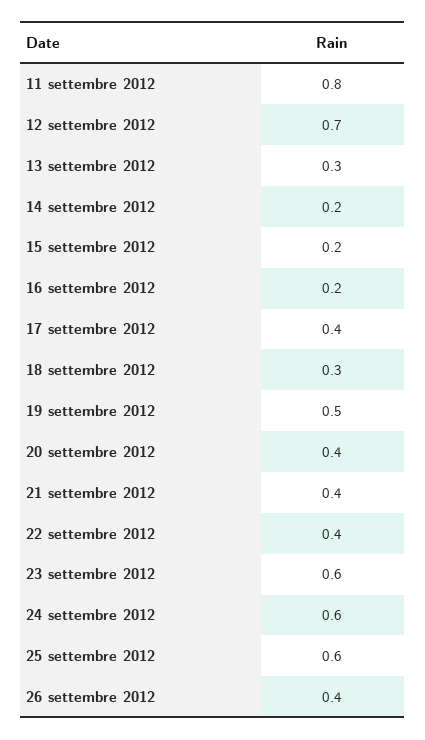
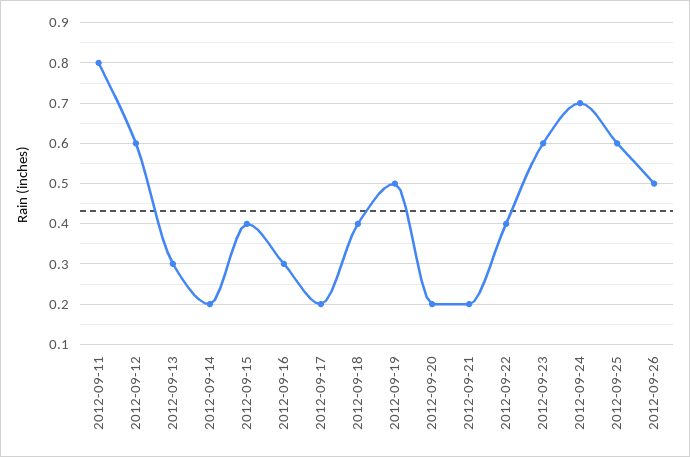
12 settembre 2012: 0.7 -> 0.6
15 settembre 2012: 0.2 -> 0.4
16 settembre 2012: 0.2 -> 0.3
17 settembre 2012: 0.4 -> 0.2
18 settembre 2012: 0.3 -> 0.4
20 settembre 2012: 0.4 -> 0.2
21 settembre 2012: 0.4 -> 0.2
24 settembre 2012: 0.6 -> 0.7
26 settembre 2012: 0.4 -> 0.5

